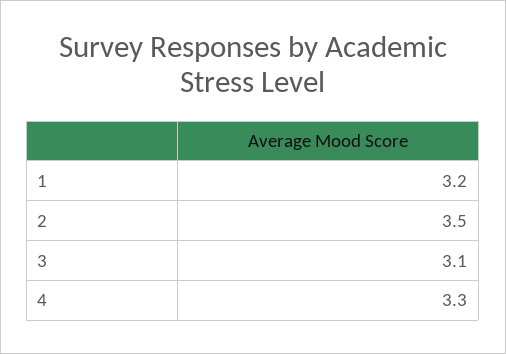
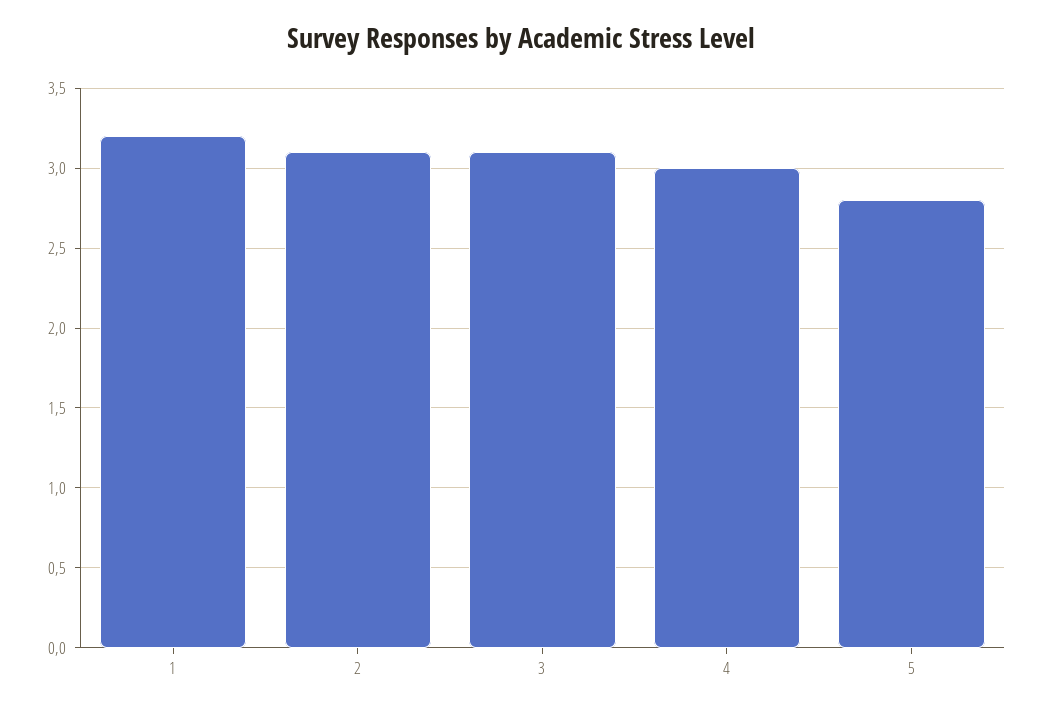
2: 3.5 -> 3.1
4: 3.3 -> 3
5: none -> 2.8

